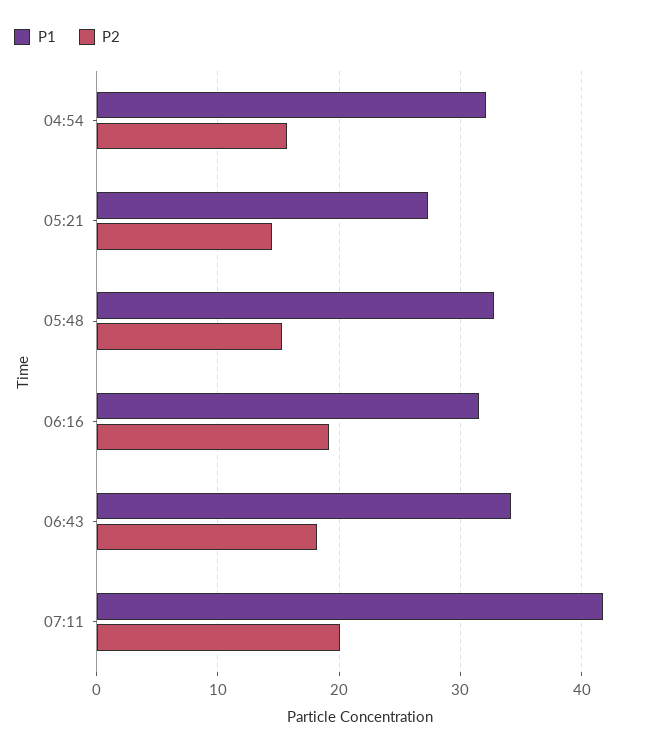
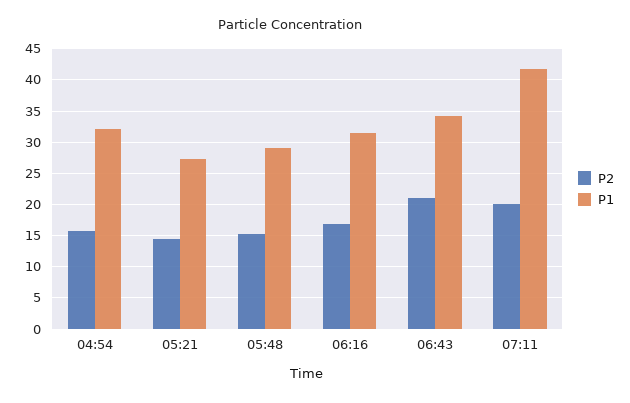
P1, 05:48: 33 -> 29
P2, 06:16: 19 -> 17
P2, 06:43: 18 -> 21

